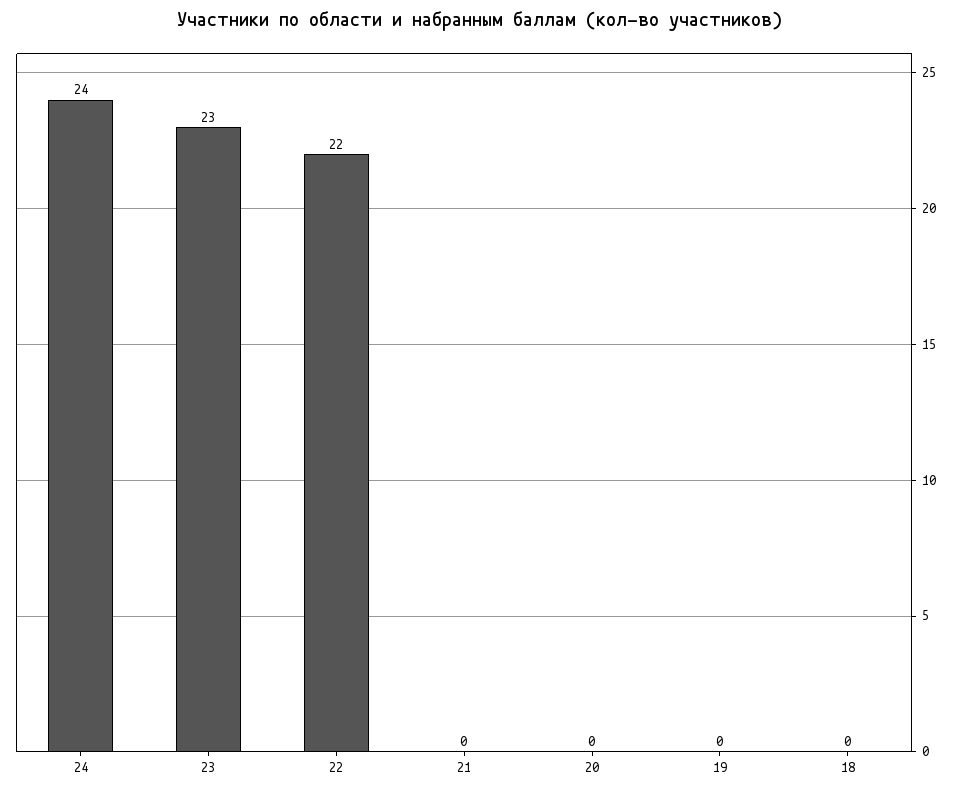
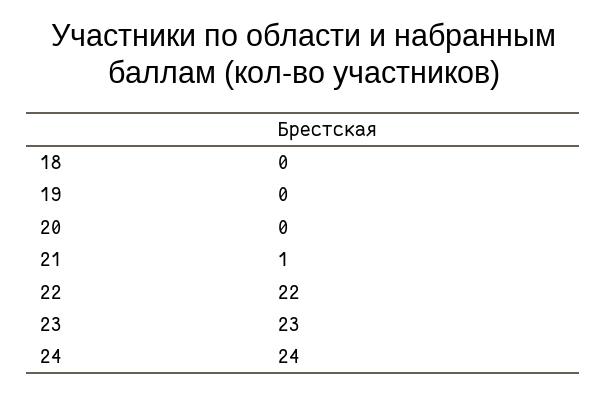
21: 0 -> 1

